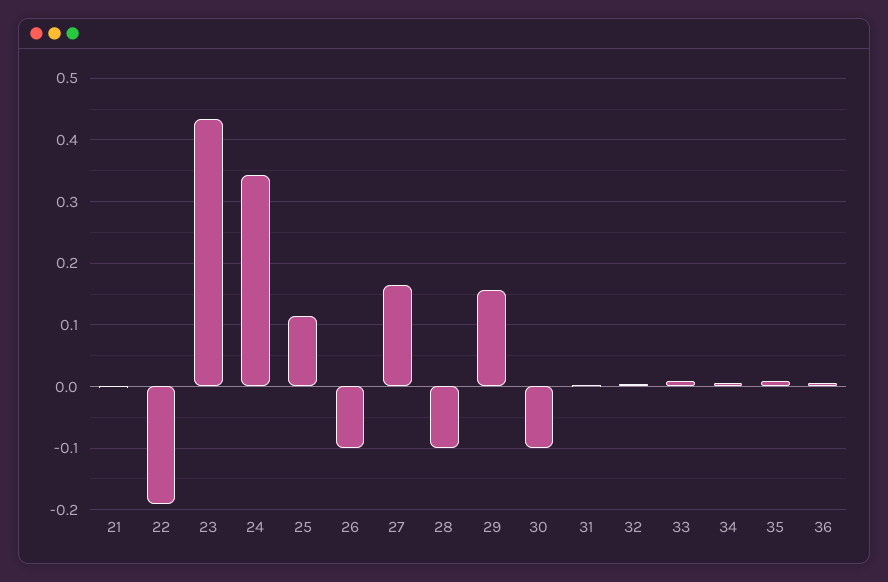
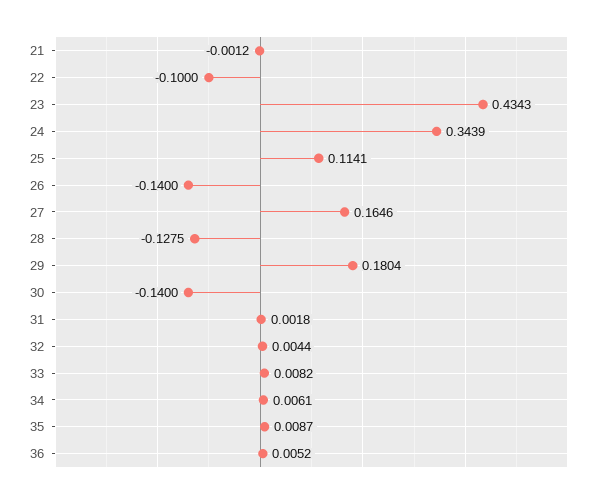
22: -0.19 -> -0.1
26: -0.1 -> -0.14
28: -0.1 -> -0.1275
29: 0.16 -> 0.1804
30: -0.1 -> -0.14

